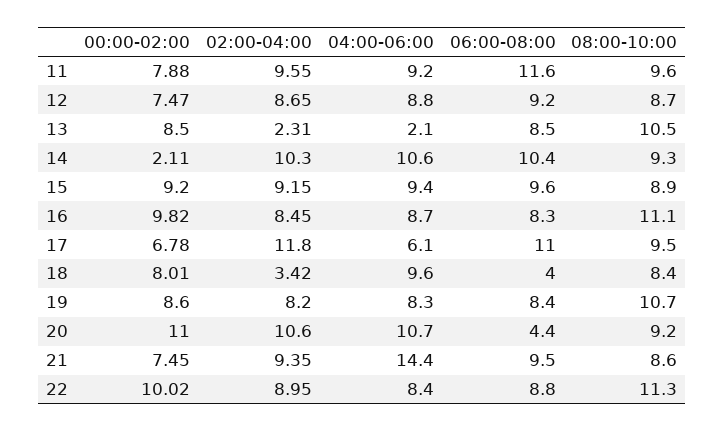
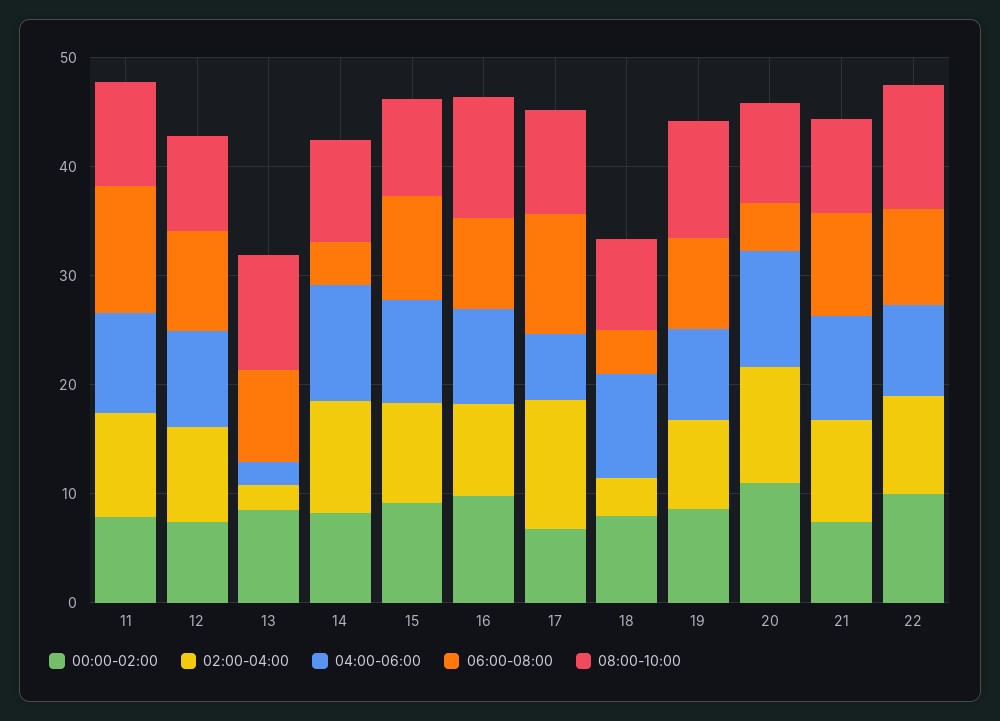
00:00-02:00, 14: 2.11 -> 8
06:00-08:00, 14: 10.4 -> 4
04:00-06:00, 21: 14.4 -> 10

